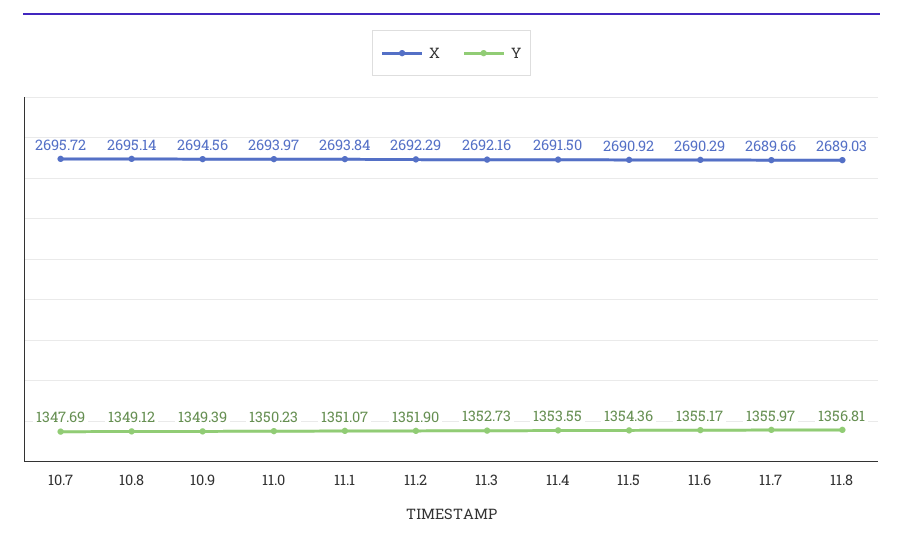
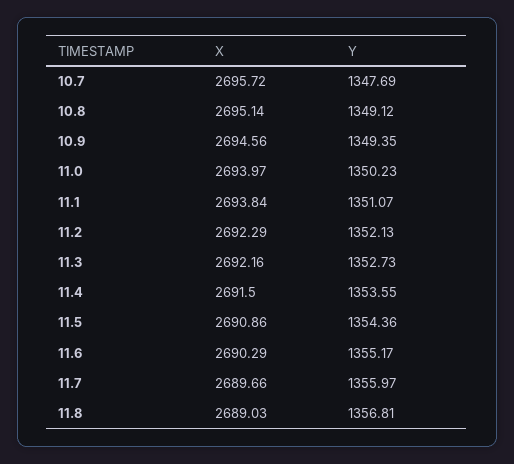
Y, 10.9: 1349.39 -> 1349.35
Y, 11.2: 1351.9 -> 1352.13
X, 11.5: 2690.92 -> 2690.86

